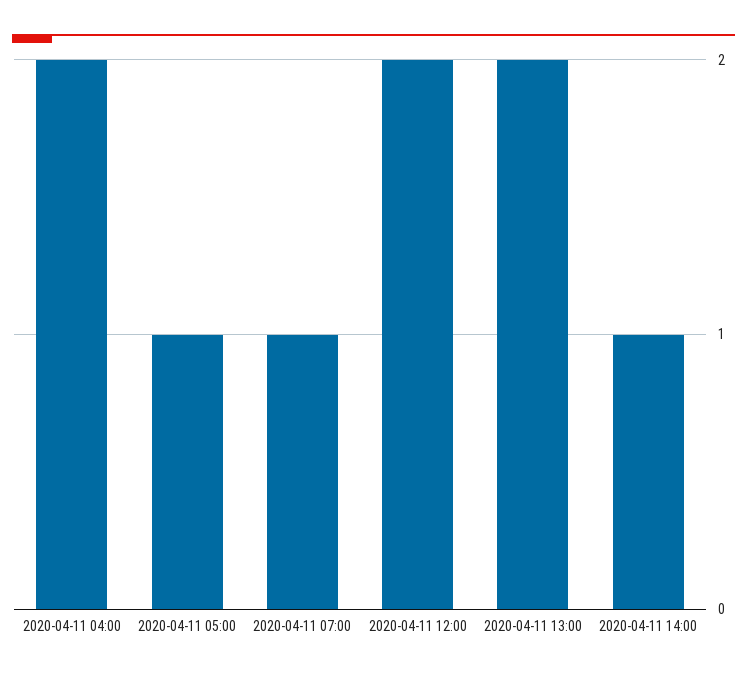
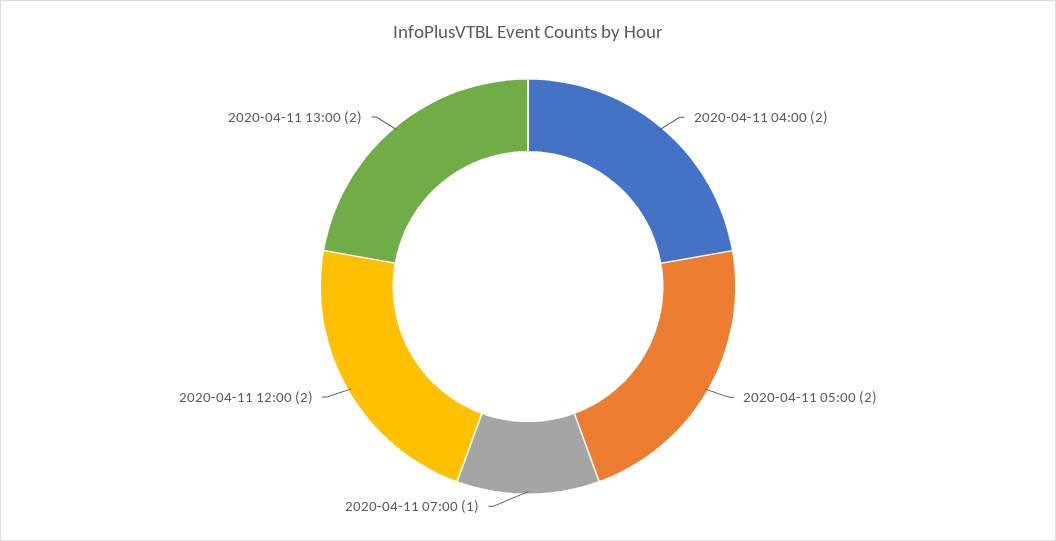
2020-04-11 05:00: 1 -> 2
2020-04-11 14:00: 1 -> none

